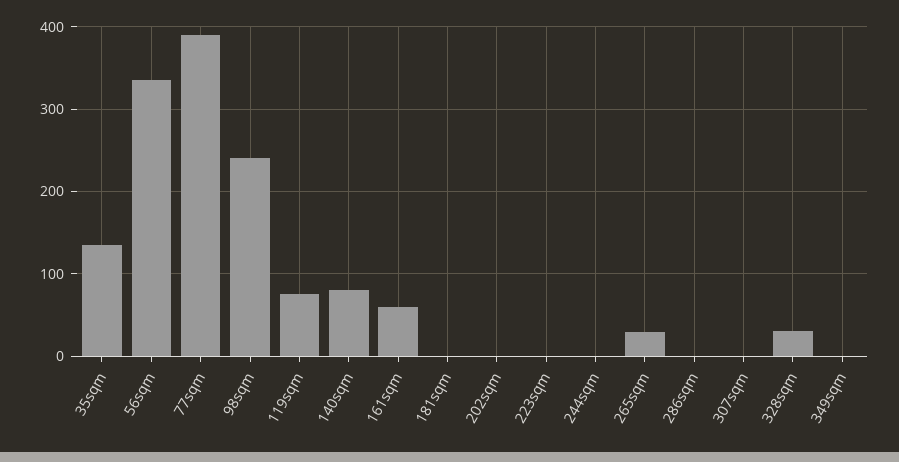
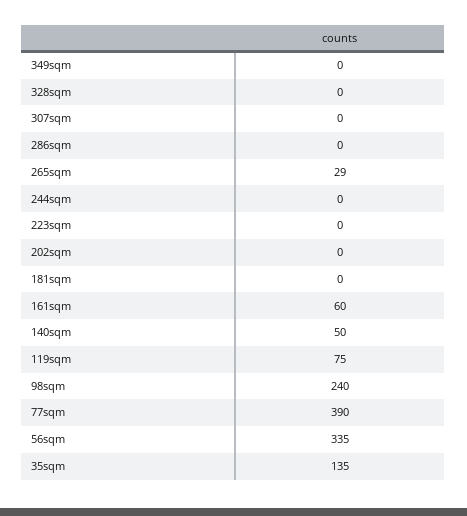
140sqm: 80 -> 50
328sqm: 30 -> 0

